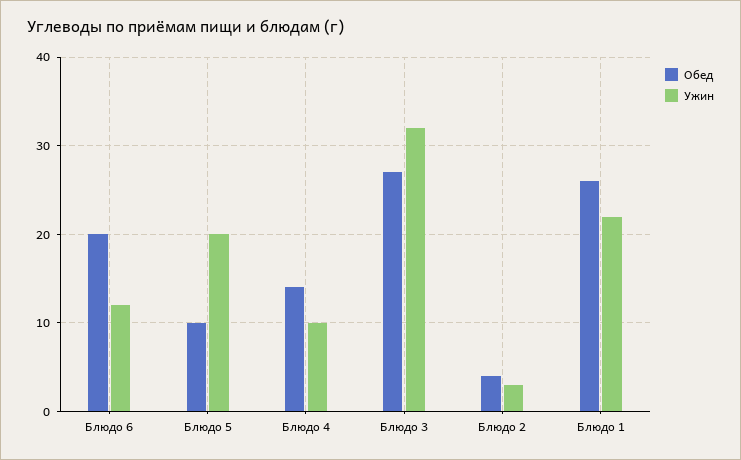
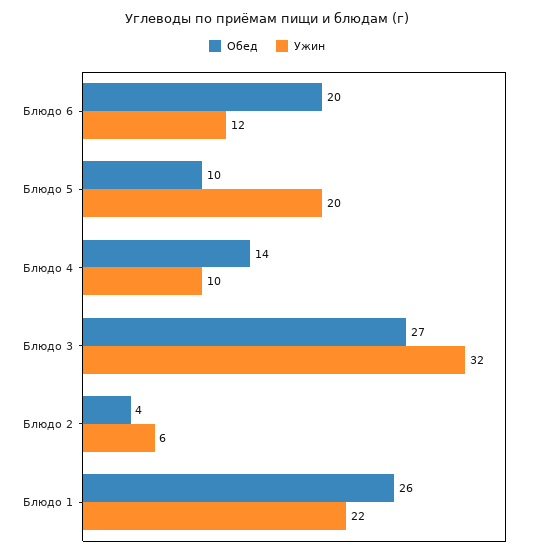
Ужин, Блюдо 2: 3 -> 6

